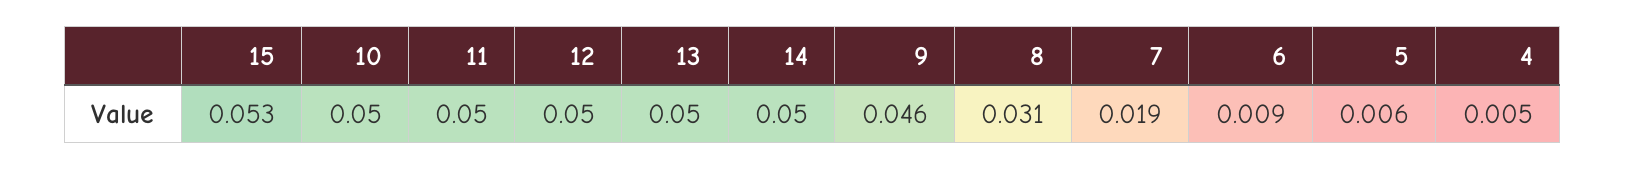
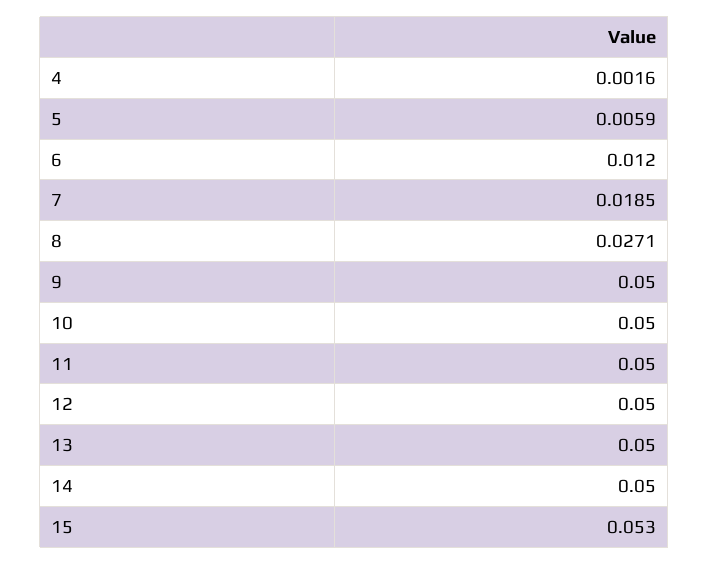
9: 0.046 -> 0.05
8: 0.031 -> 0.0271
6: 0.009 -> 0.012
4: 0.005 -> 0.0016

